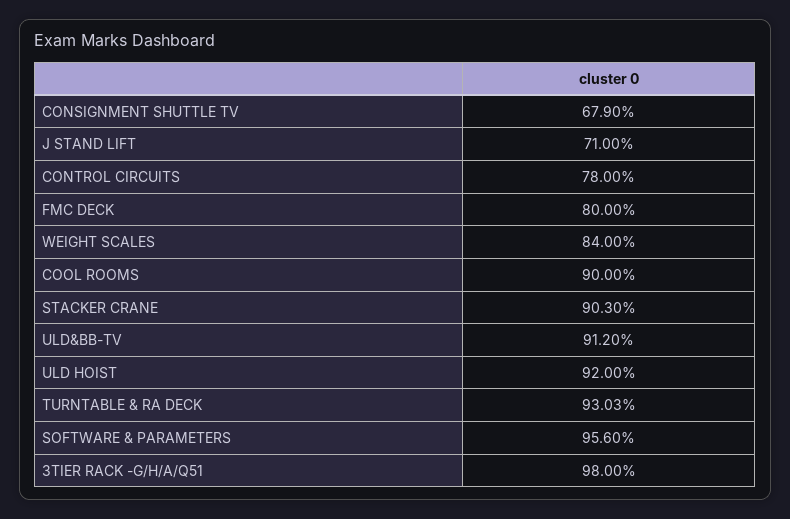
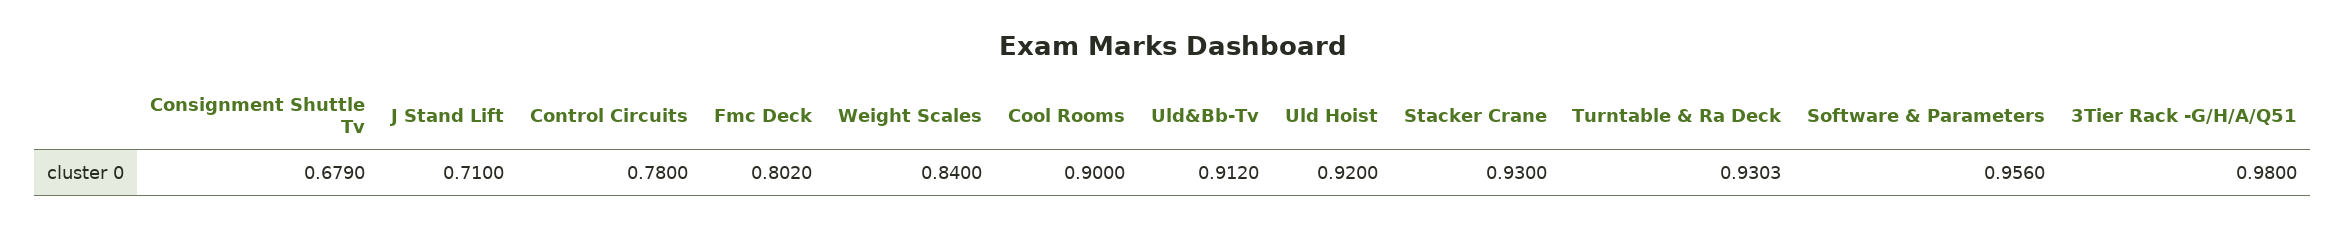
FMC DECK: 0.8 -> 0.802
STACKER CRANE: 0.903 -> 0.93

